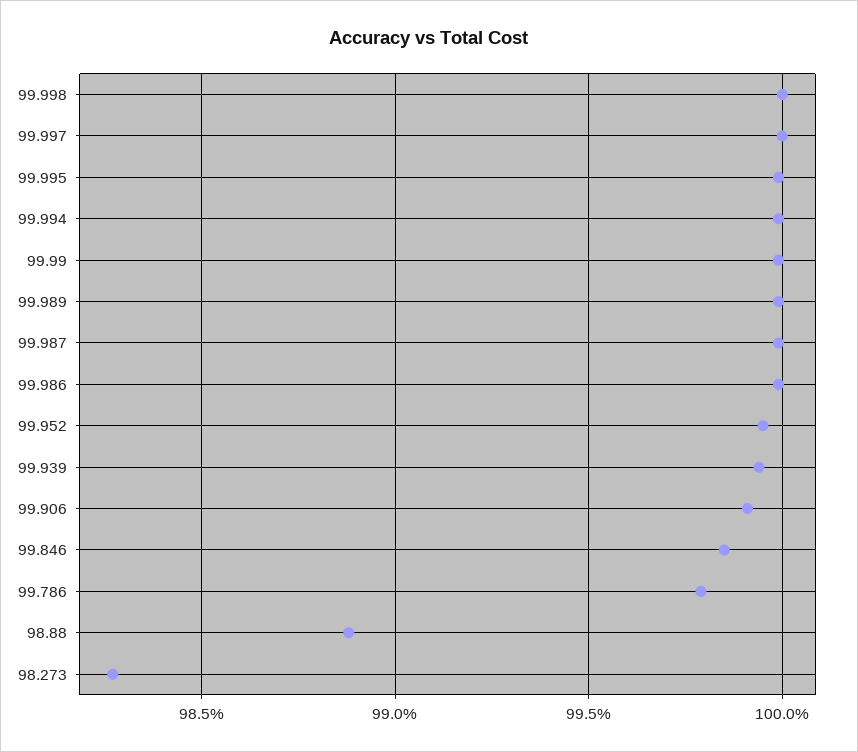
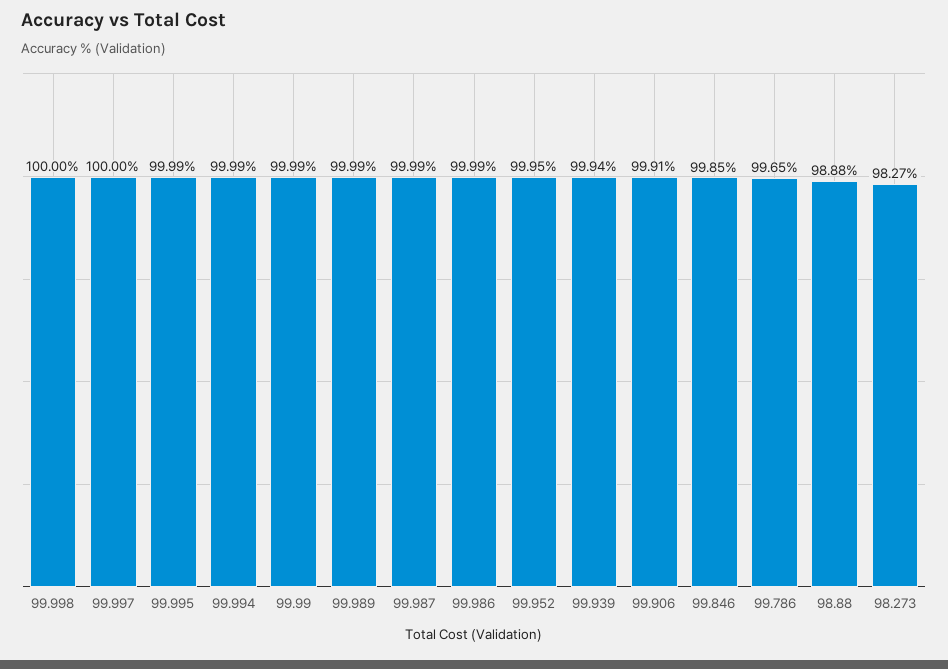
99.786: 99.8 -> 99.65

